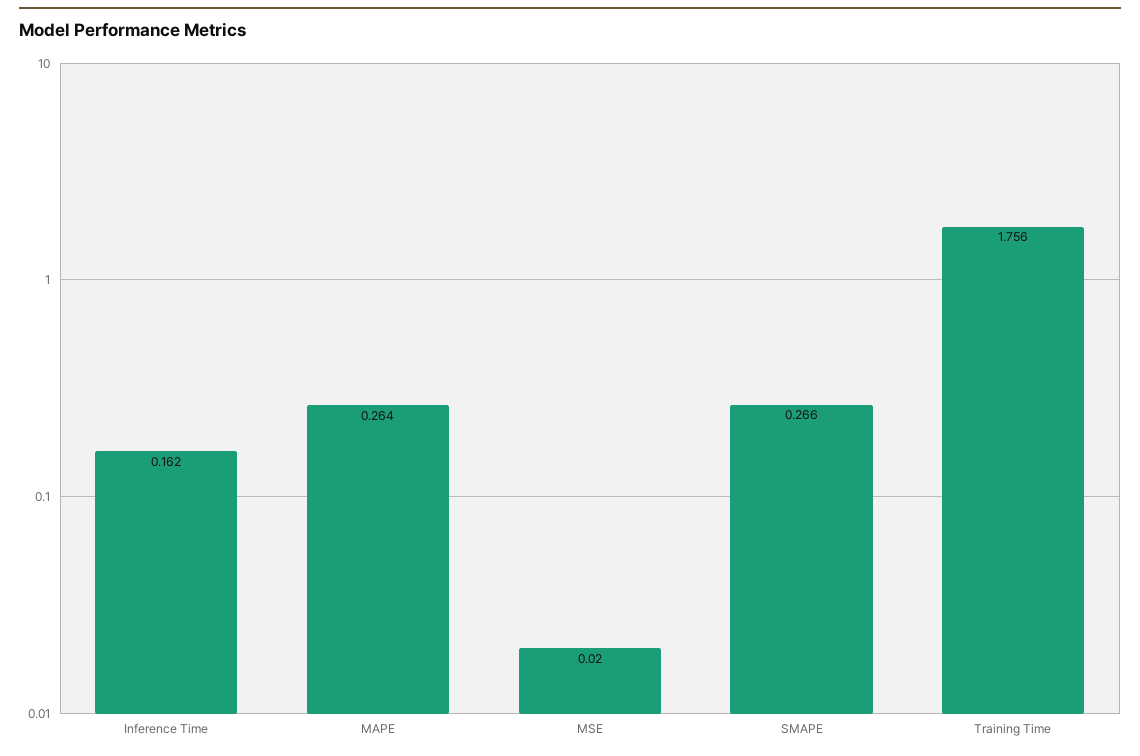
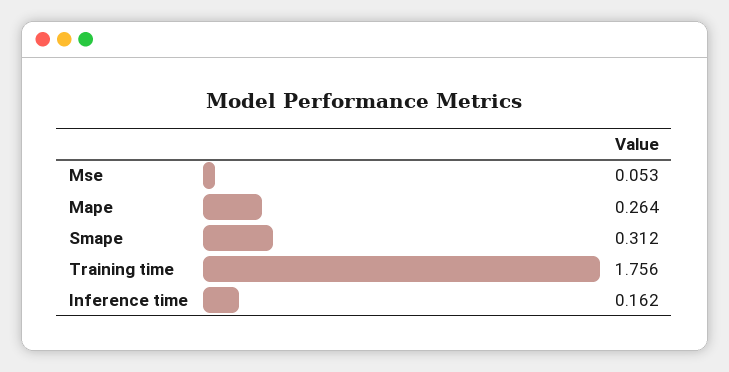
MSE: 0.02 -> 0.053
SMAPE: 0.266 -> 0.312

